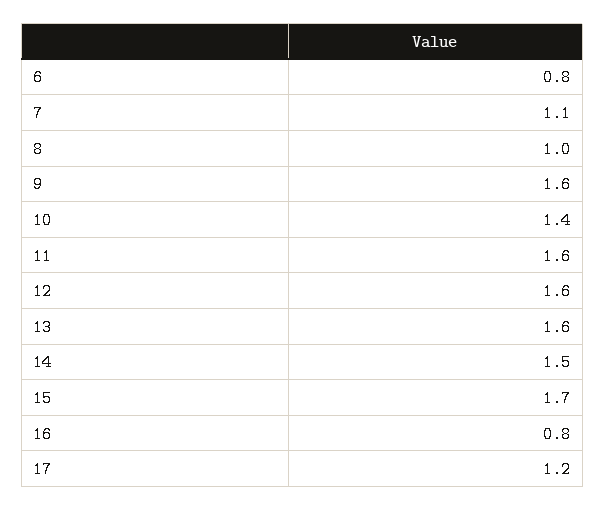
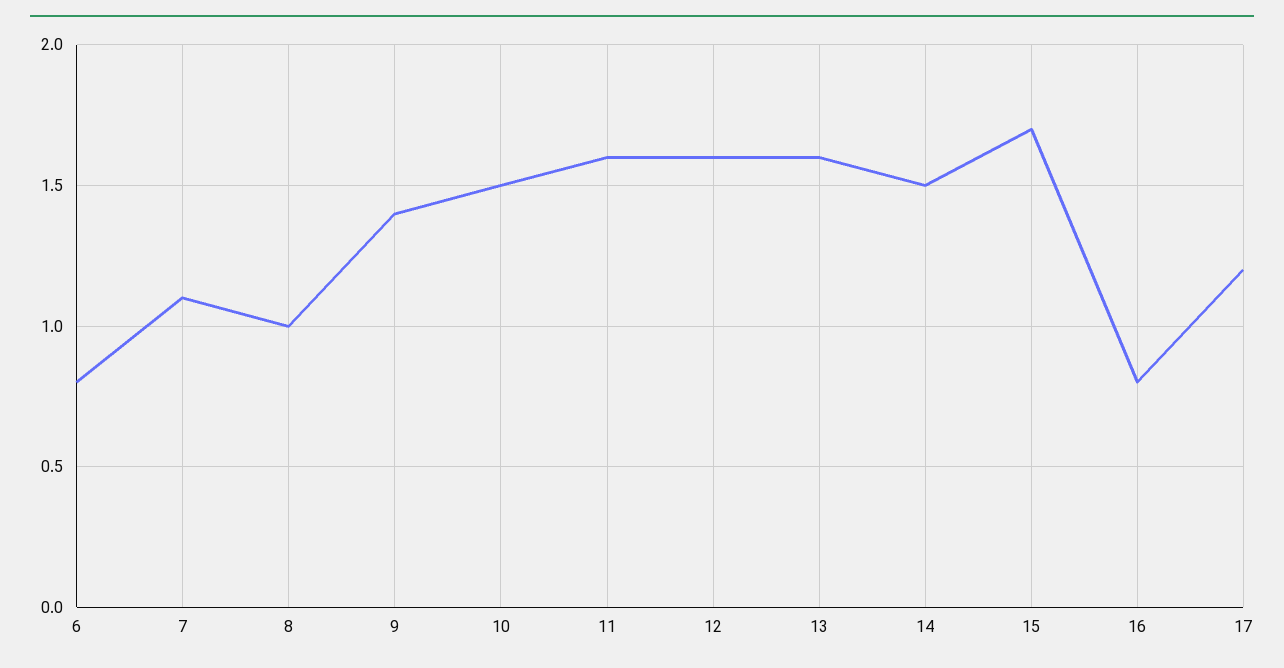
9: 1.6 -> 1.4
10: 1.4 -> 1.5

